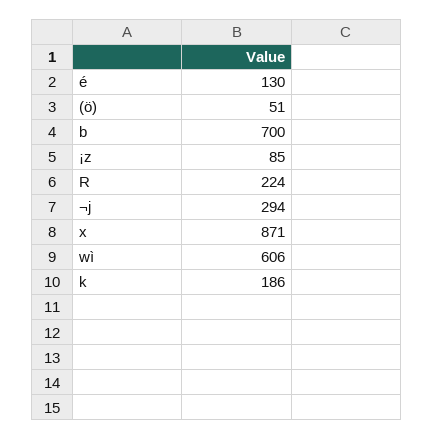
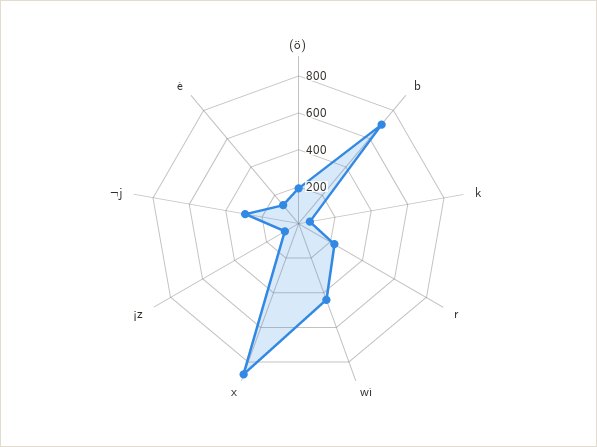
(ö): 51 -> 200
wì: 606 -> 450
k: 186 -> 50

